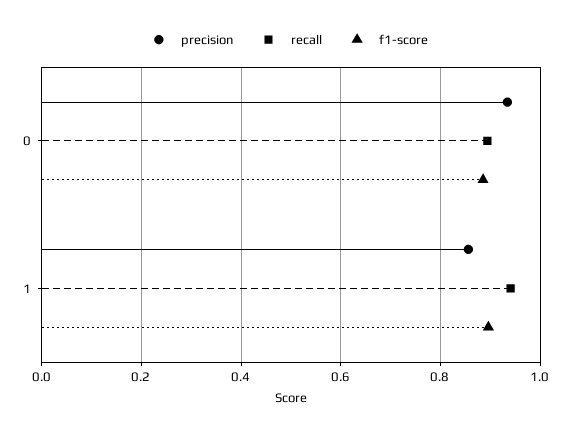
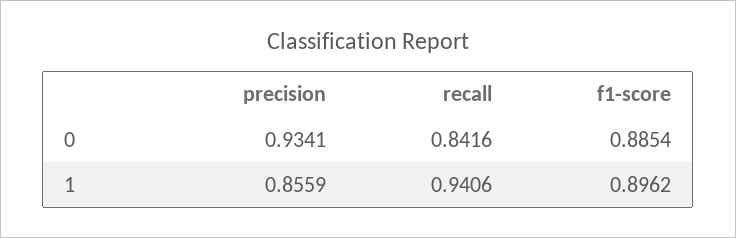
recall, 0: 0.9 -> 0.8416

